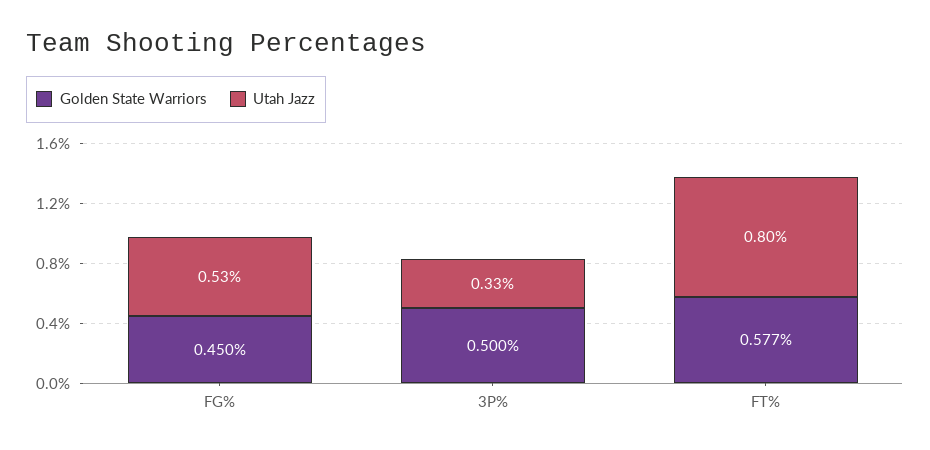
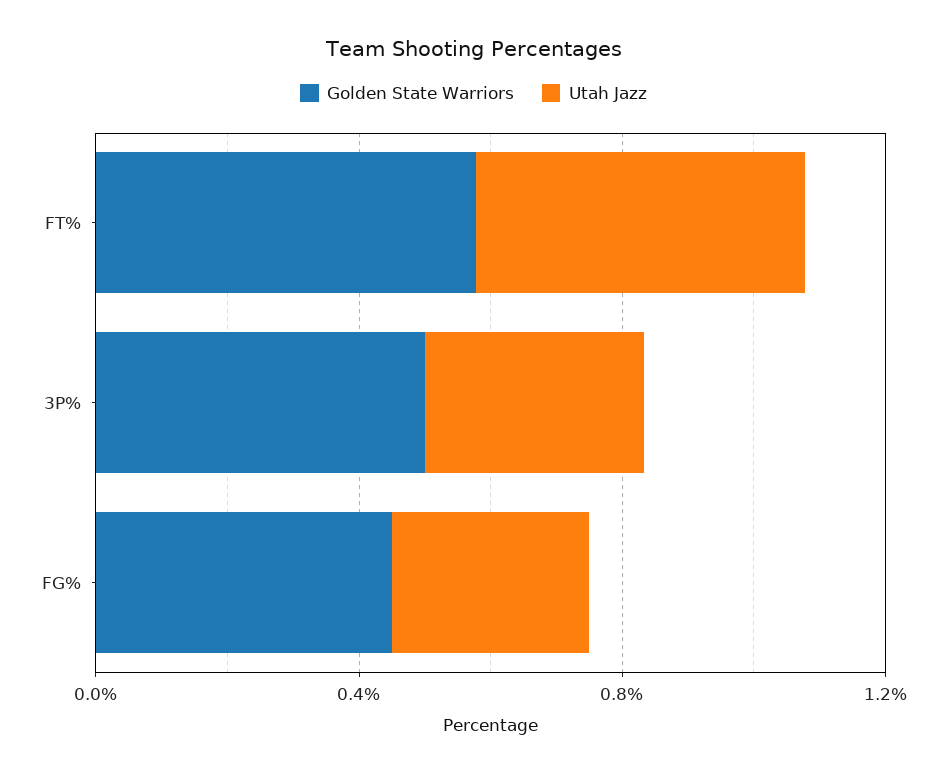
Utah Jazz, FG%: 0.53 -> 0.3
Utah Jazz, FT%: 0.8 -> 0.5

